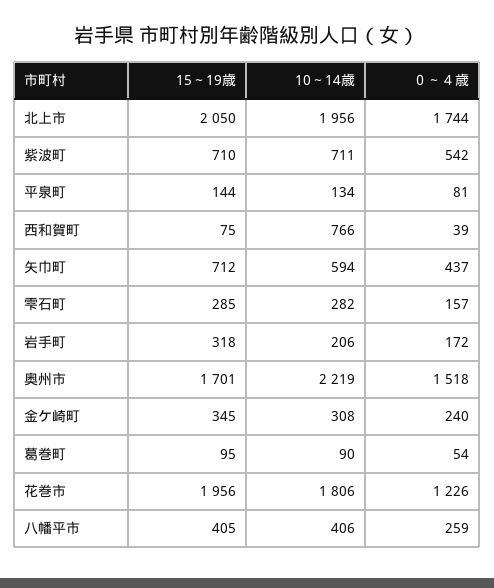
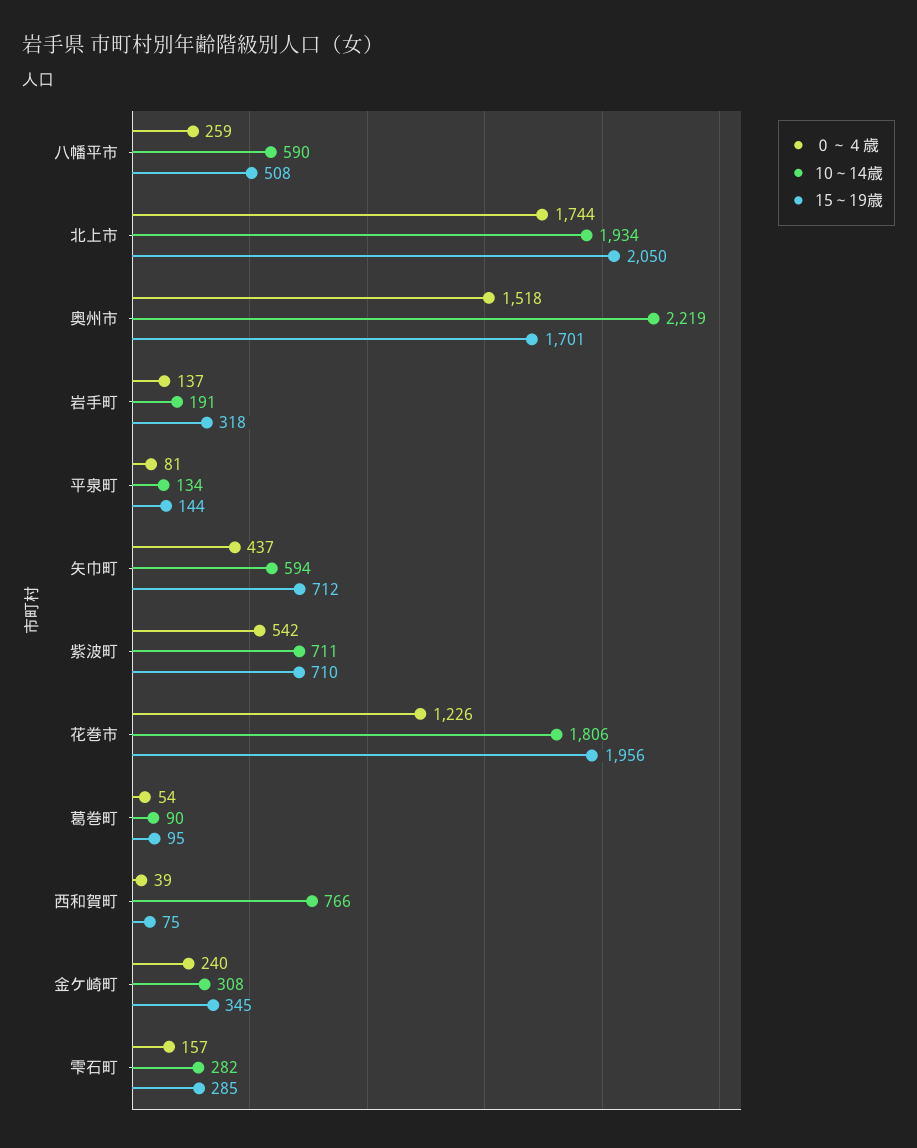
10～14歳, 北上市: 1956 -> 1934
10～14歳, 岩手町: 206 -> 191
０～４歳, 岩手町: 172 -> 137
15～19歳, 八幡平市: 405 -> 508
10～14歳, 八幡平市: 406 -> 590

